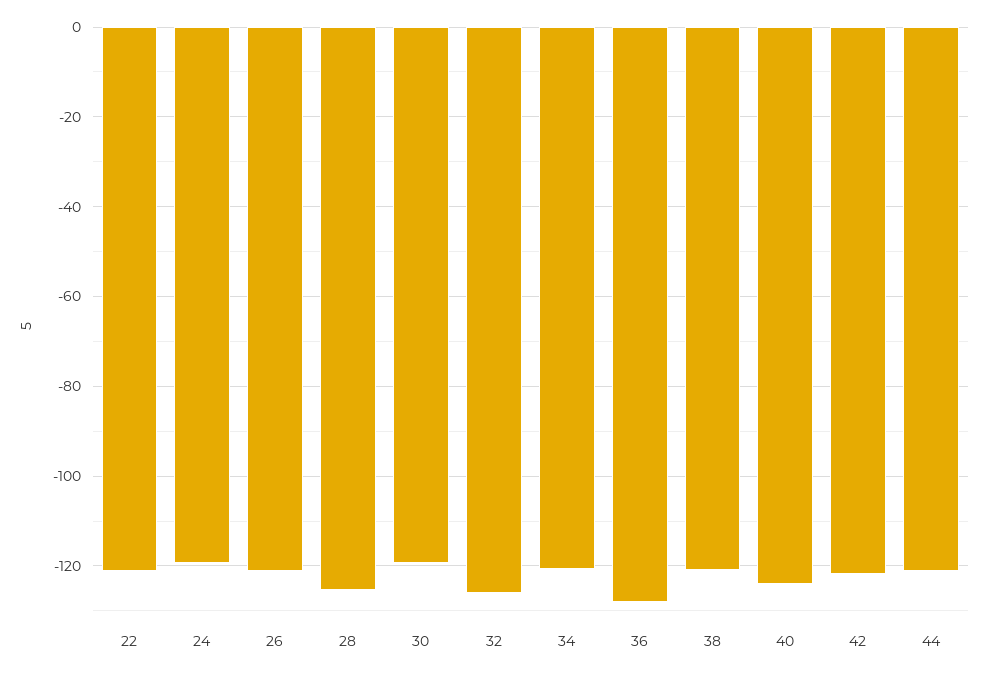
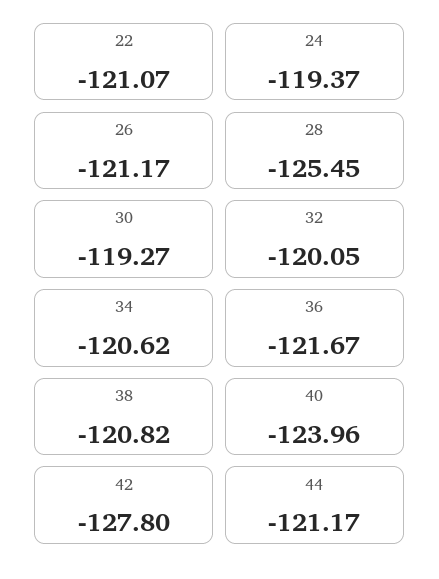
32: -126 -> -120.05
36: -128 -> -121.67
42: -122 -> -127.8

